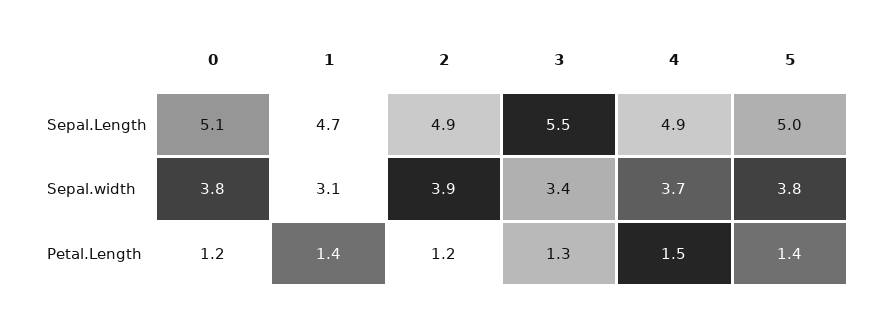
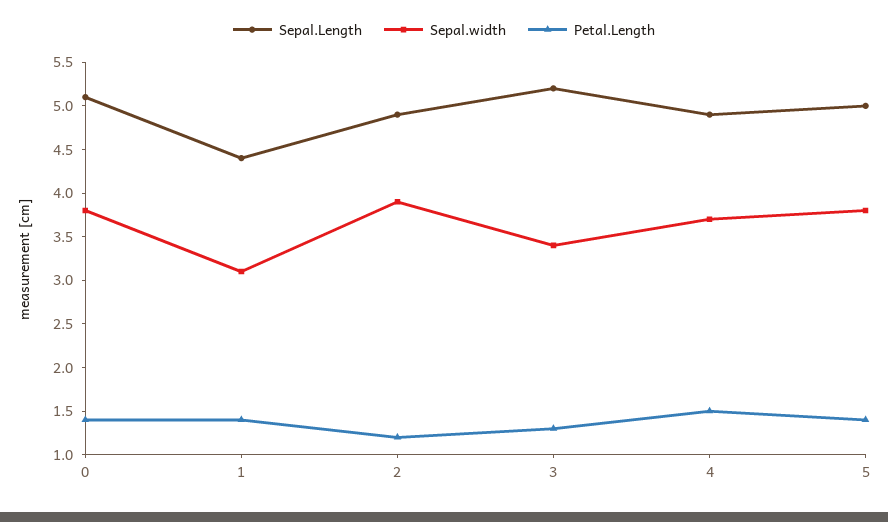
Sepal.Length, 1: 4.7 -> 4.4
Sepal.Length, 3: 5.5 -> 5.2
Petal.Length, 0: 1.2 -> 1.4

